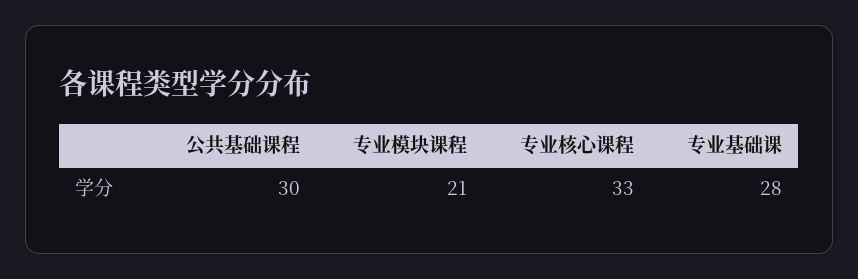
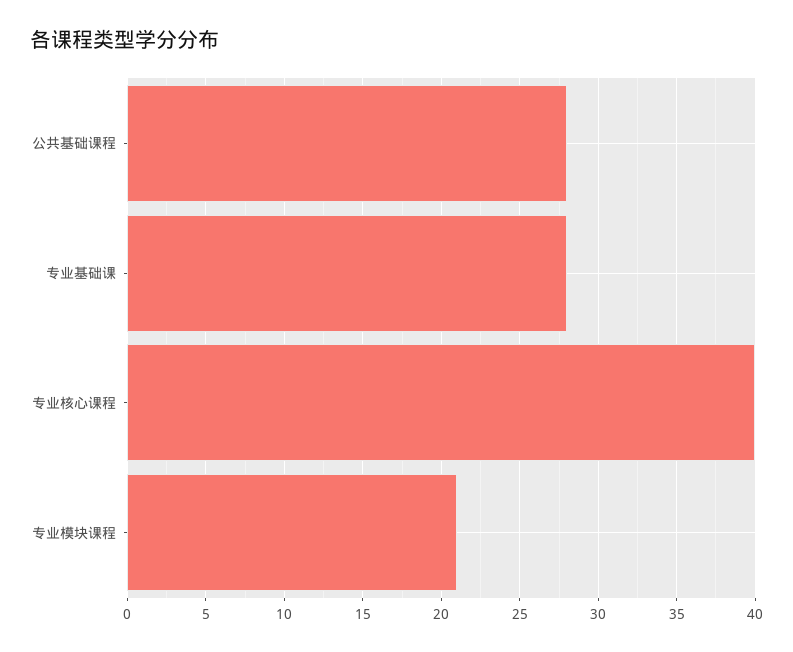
公共基础课程: 30 -> 28
专业核心课程: 33 -> 40

